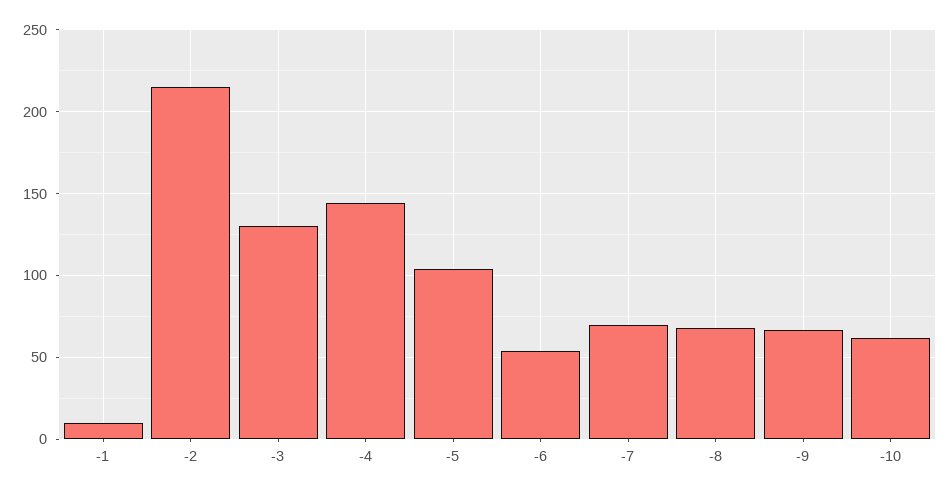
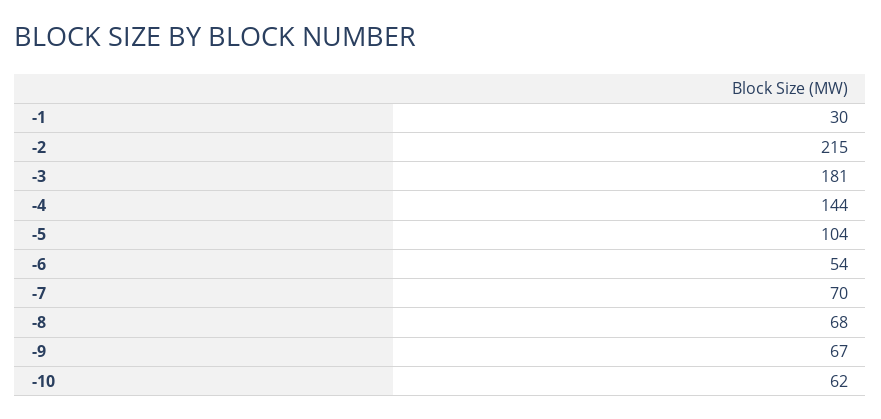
-1: 10 -> 30
-3: 130 -> 181

